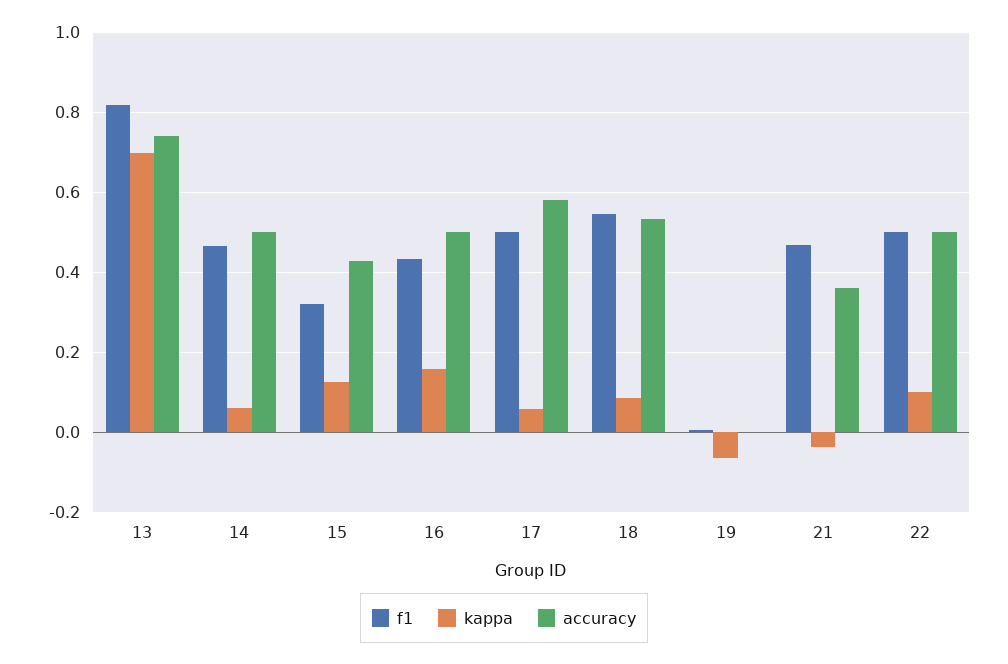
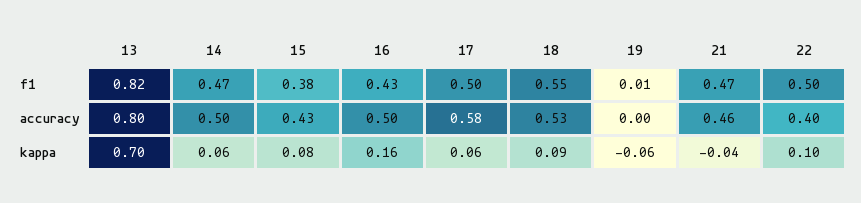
accuracy, 13: 0.74 -> 0.8
f1, 15: 0.32 -> 0.38
kappa, 15: 0.12 -> 0.08
accuracy, 21: 0.36 -> 0.46
accuracy, 22: 0.5 -> 0.4

